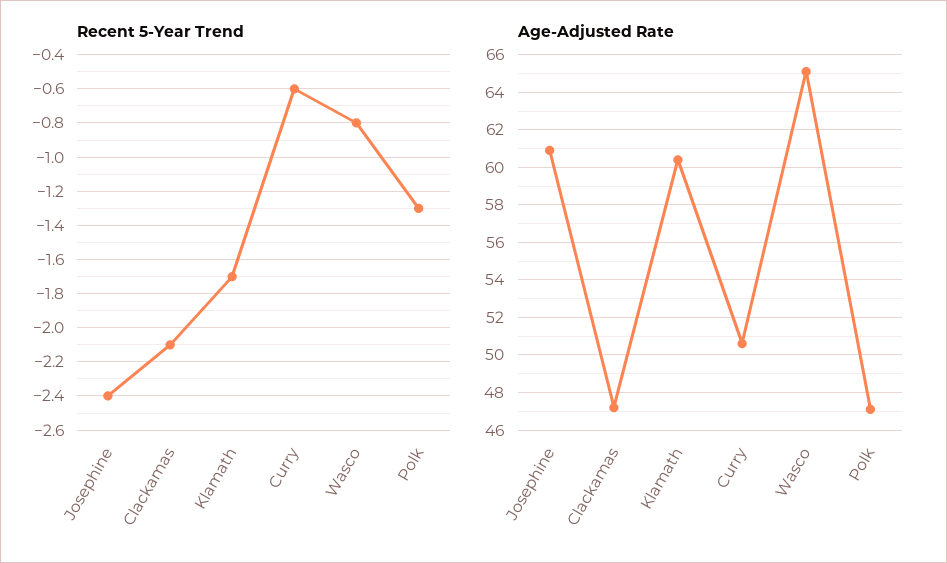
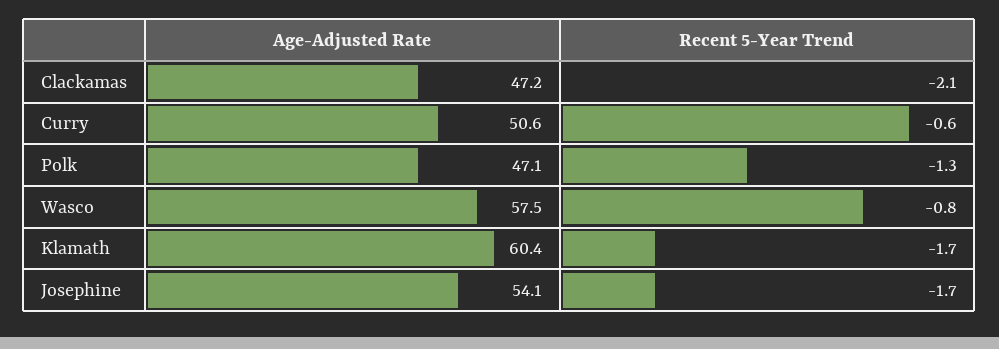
Recent 5-Year Trend, Josephine: -2.4 -> -1.7
Age-Adjusted Rate, Josephine: 61 -> 54.1
Age-Adjusted Rate, Wasco: 65 -> 57.5

